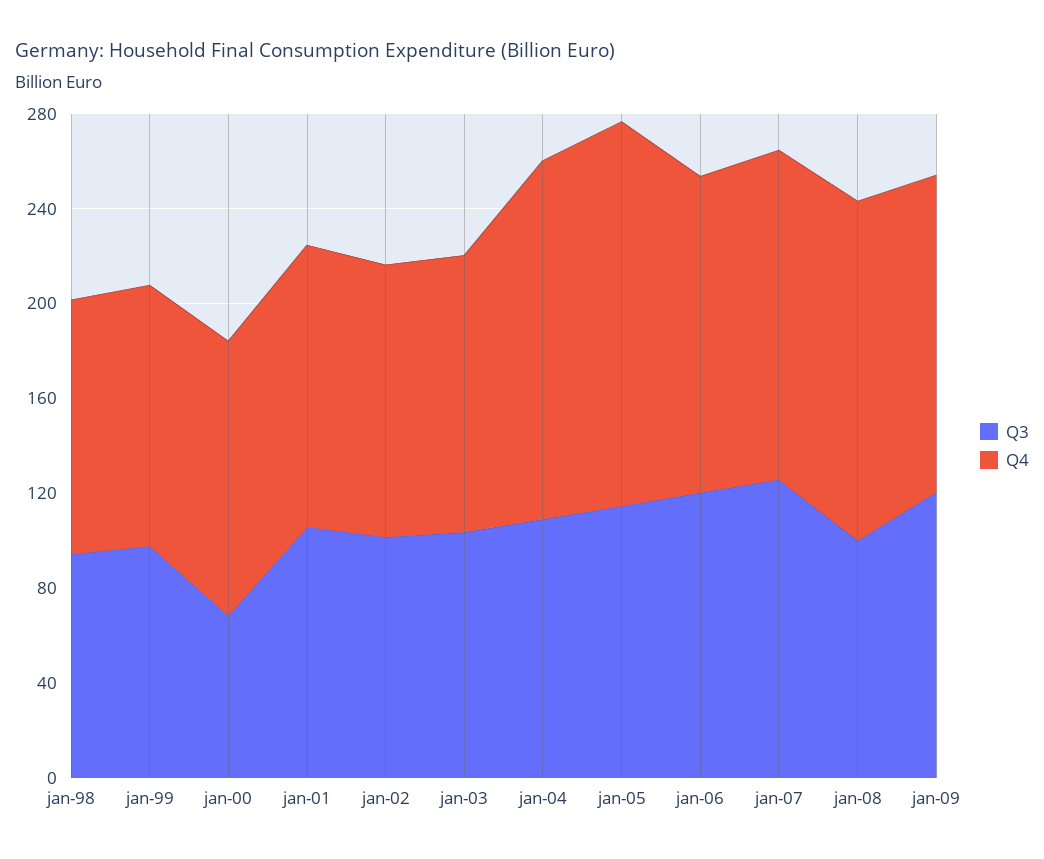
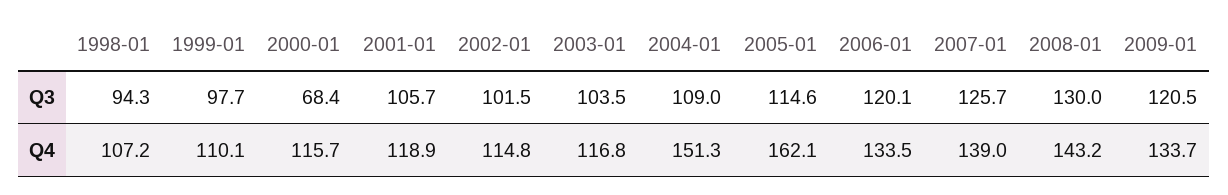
Q3, jan-08: 100 -> 130

